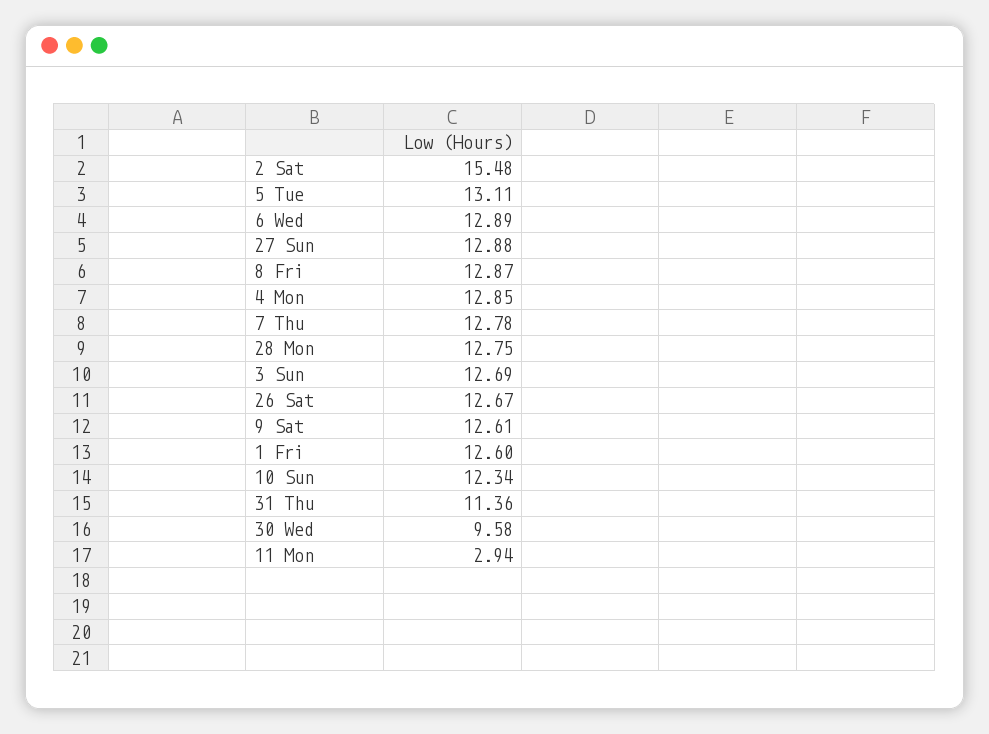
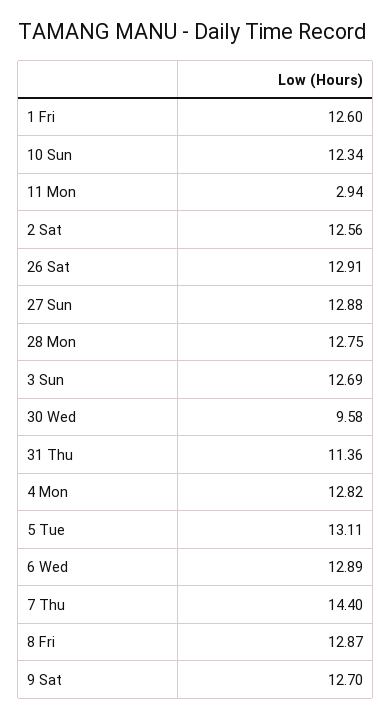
2 Sat: 15.48 -> 12.56
4 Mon: 12.85 -> 12.82
7 Thu: 12.78 -> 14.4
26 Sat: 12.67 -> 12.91
9 Sat: 12.61 -> 12.7

